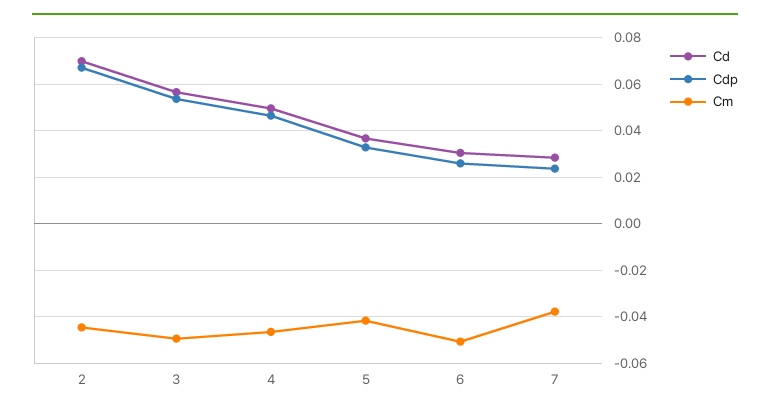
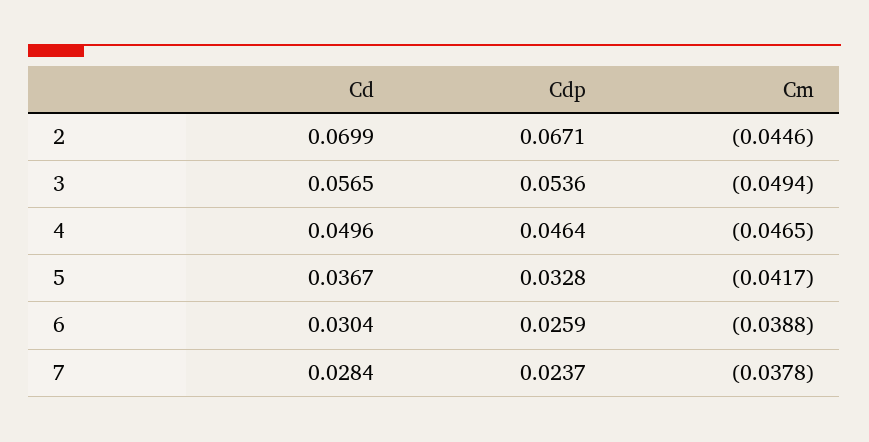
Cm, 6: -0.05 -> -0.0388

